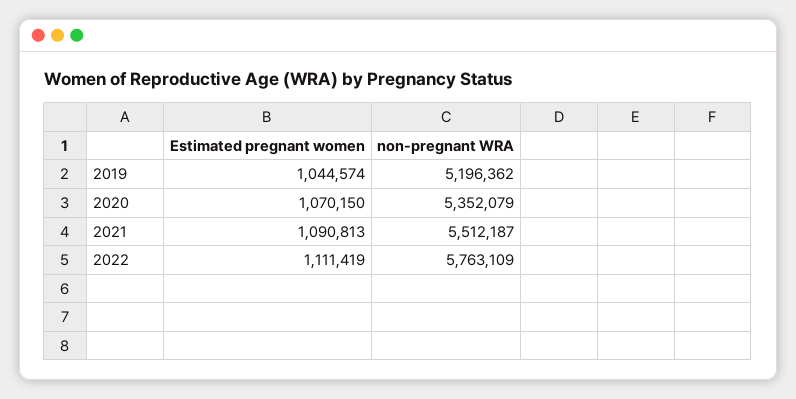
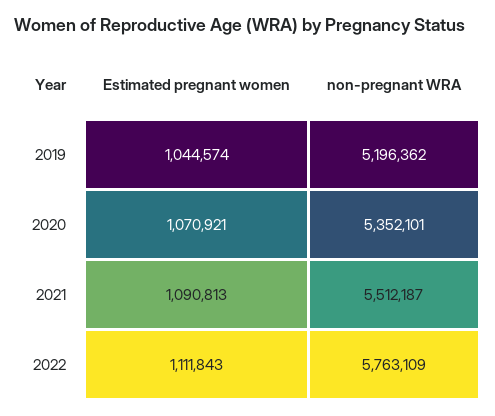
Estimated pregnant women, 2020: 1070150 -> 1070921
non-pregnant WRA, 2020: 5352079 -> 5352101
Estimated pregnant women, 2022: 1111419 -> 1111843

